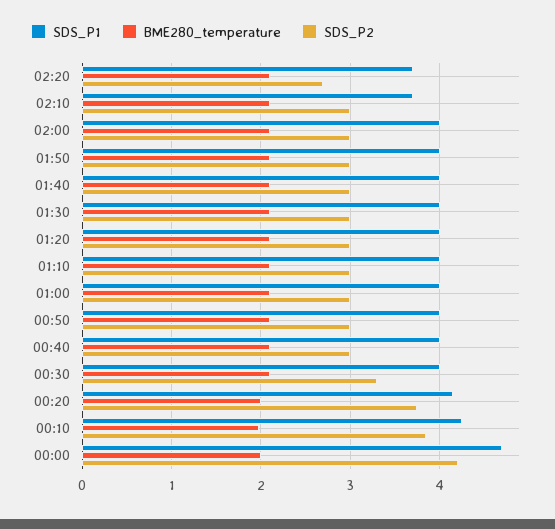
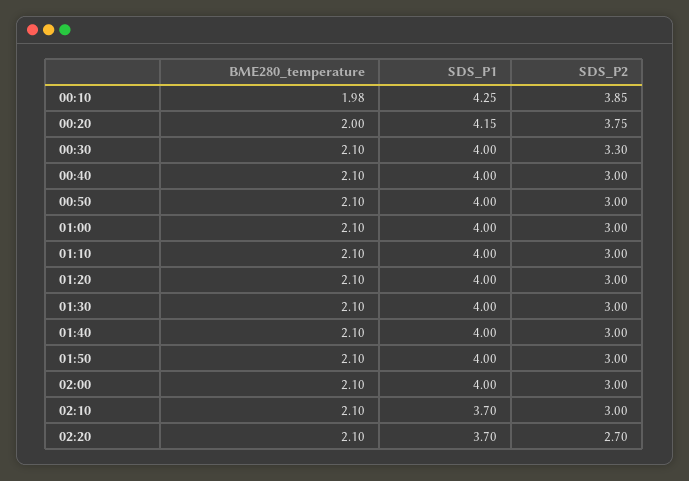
SDS_P1, 00:00: 4.7 -> none
BME280_temperature, 00:00: 2 -> none
SDS_P2, 00:00: 4.2 -> none

